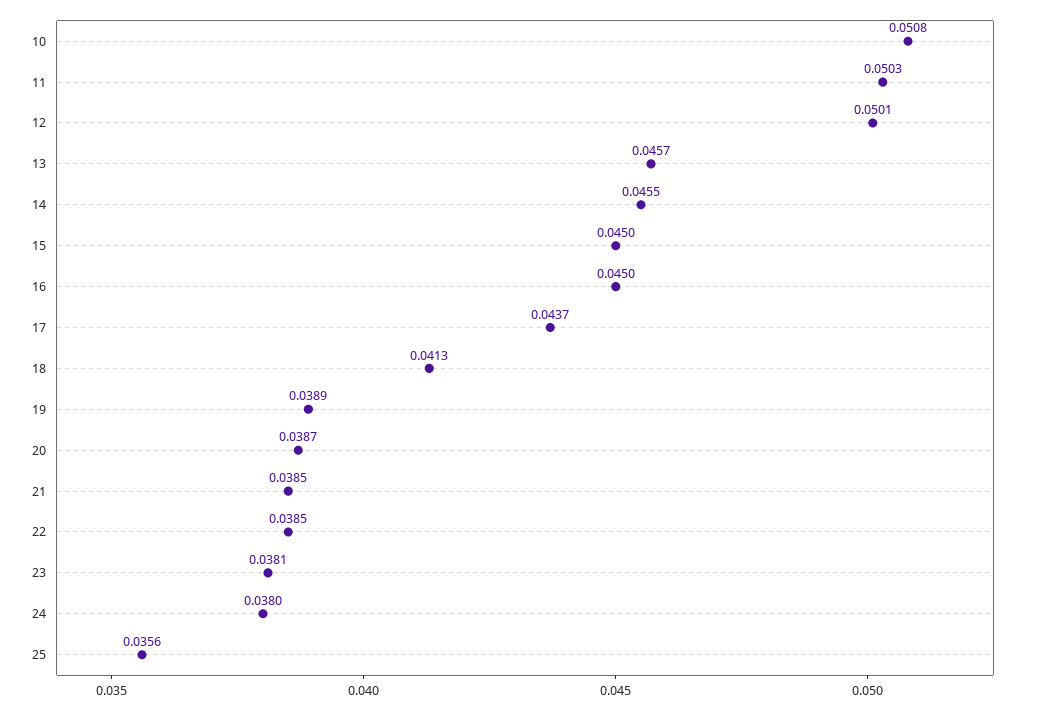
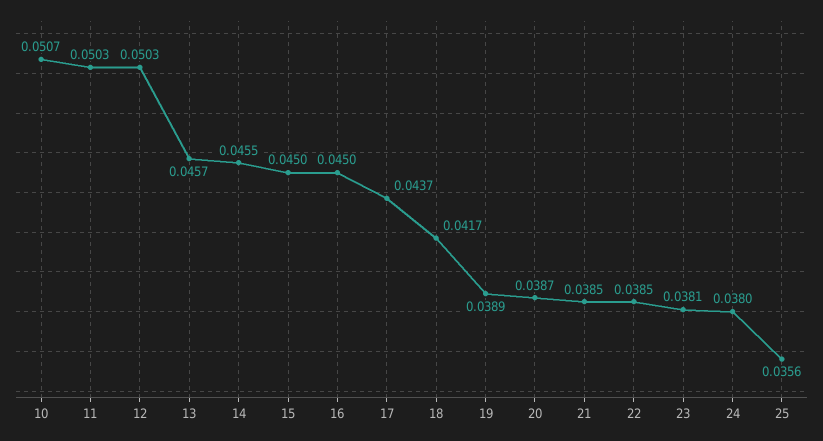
10: 0.0508 -> 0.0507
12: 0.0501 -> 0.0503
18: 0.0413 -> 0.0417

